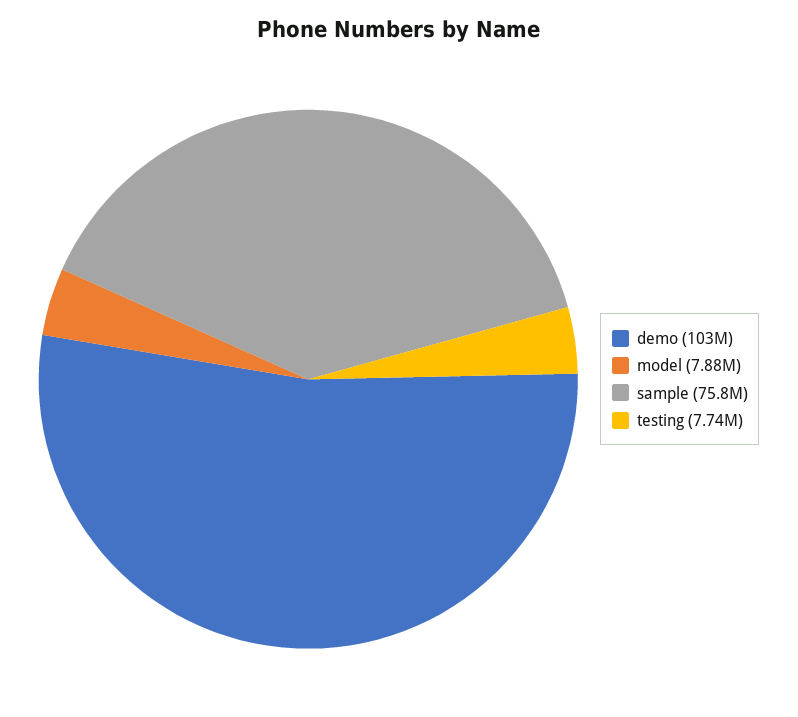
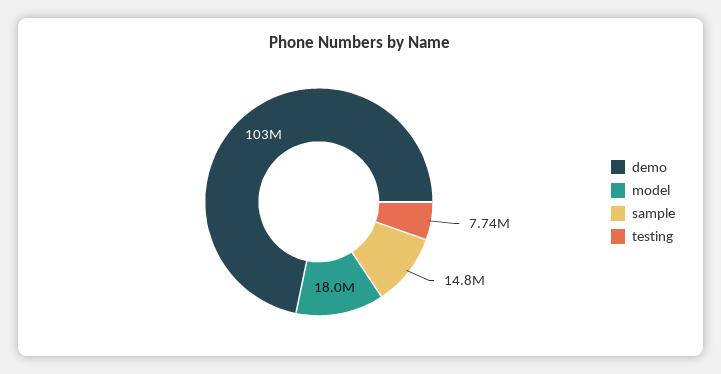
model: 7880000 -> 18000000
sample: 75800000 -> 14800000

